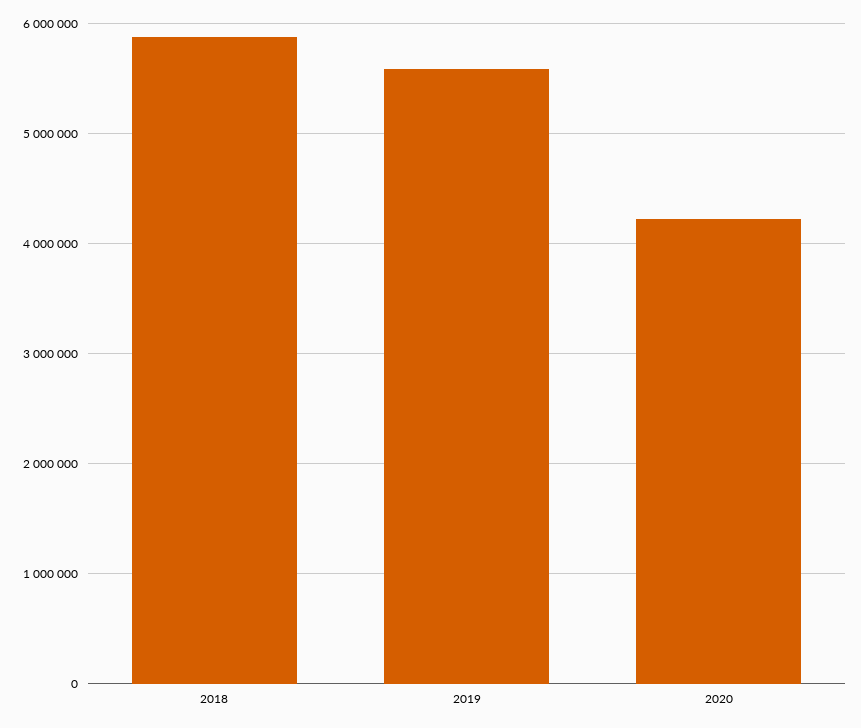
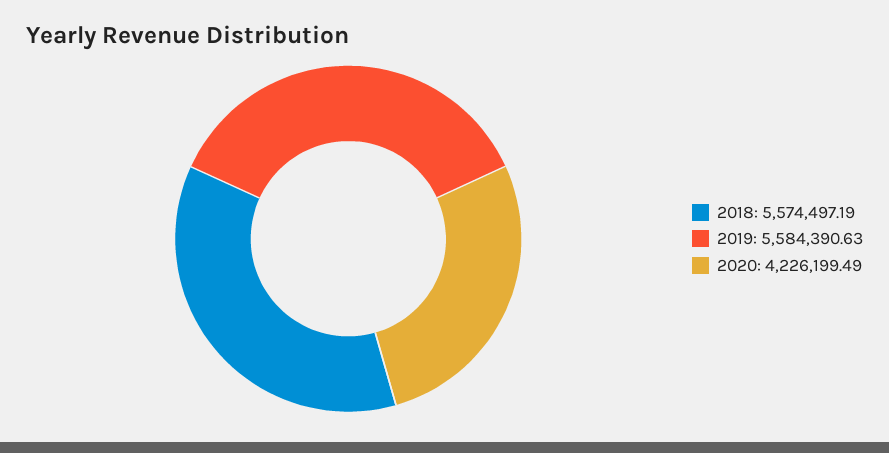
2018: 5900000 -> 5574497.19

